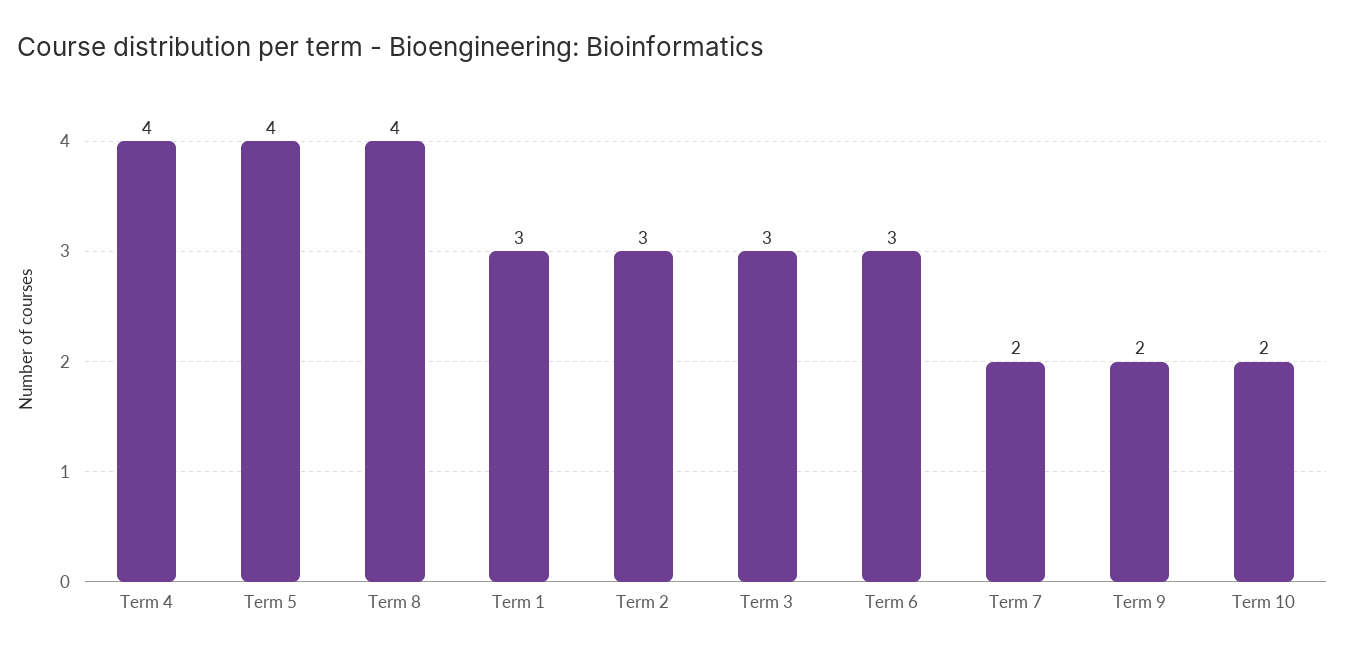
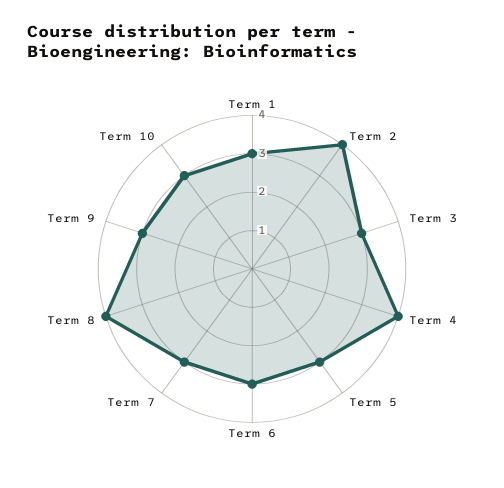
Term 5: 4 -> 3
Term 2: 3 -> 4
Term 7: 2 -> 3
Term 9: 2 -> 3
Term 10: 2 -> 3

